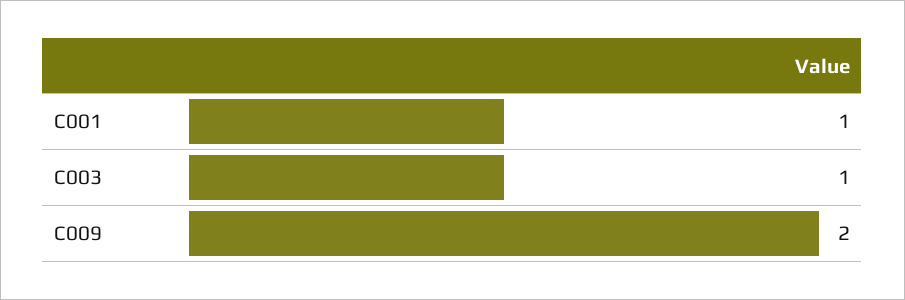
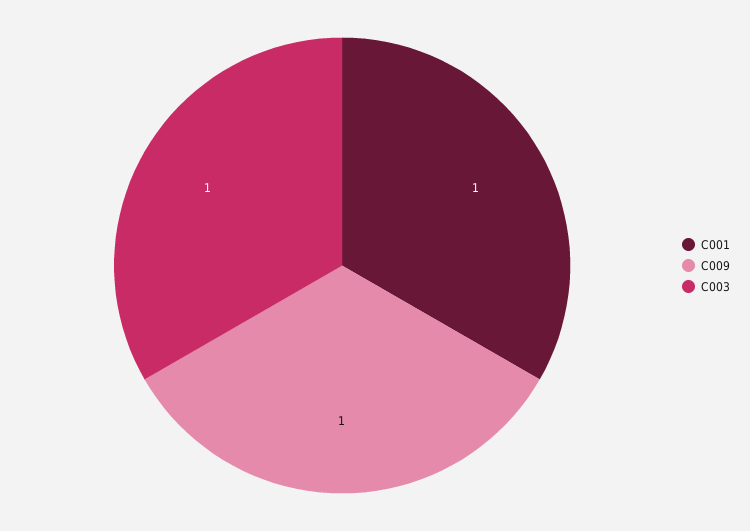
C009: 2 -> 1

